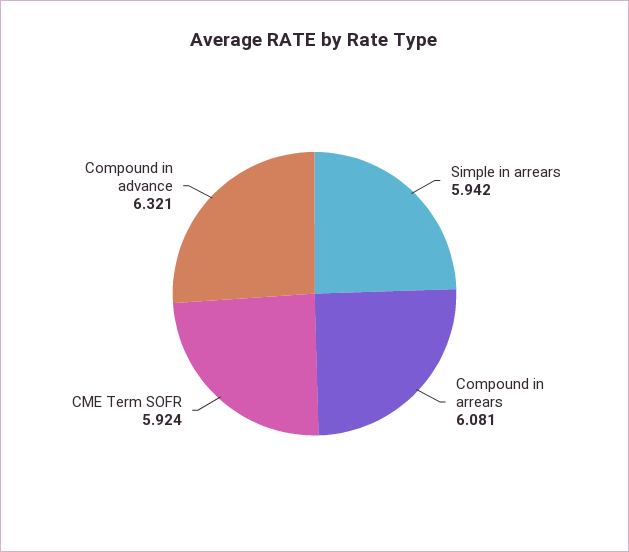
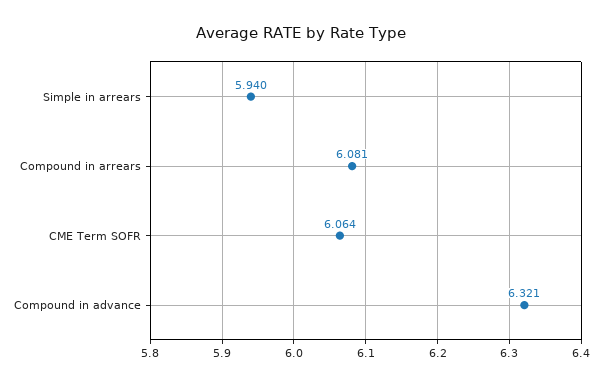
Simple in arrears: 5.942 -> 5.94
CME Term SOFR: 5.924 -> 6.064

